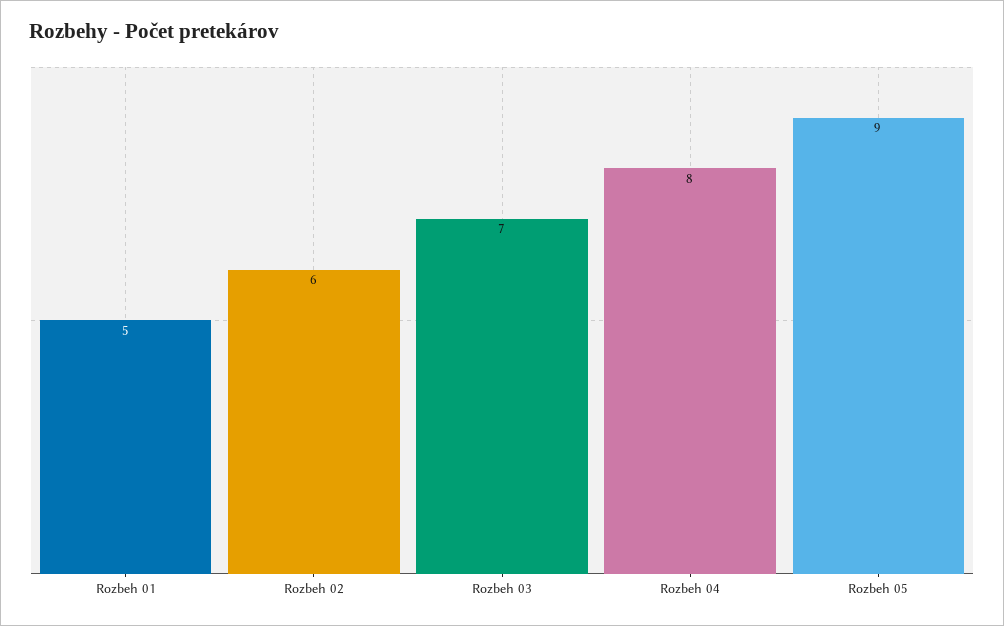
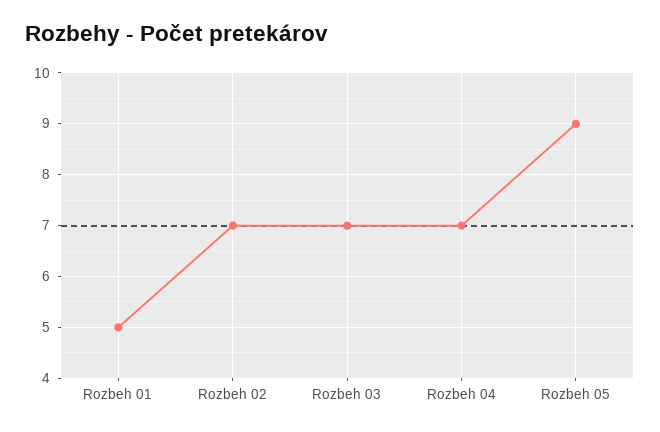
Rozbeh 02: 6 -> 7
Rozbeh 04: 8 -> 7

